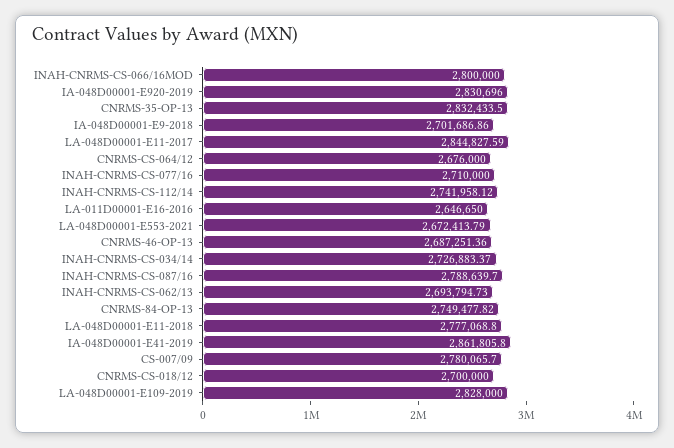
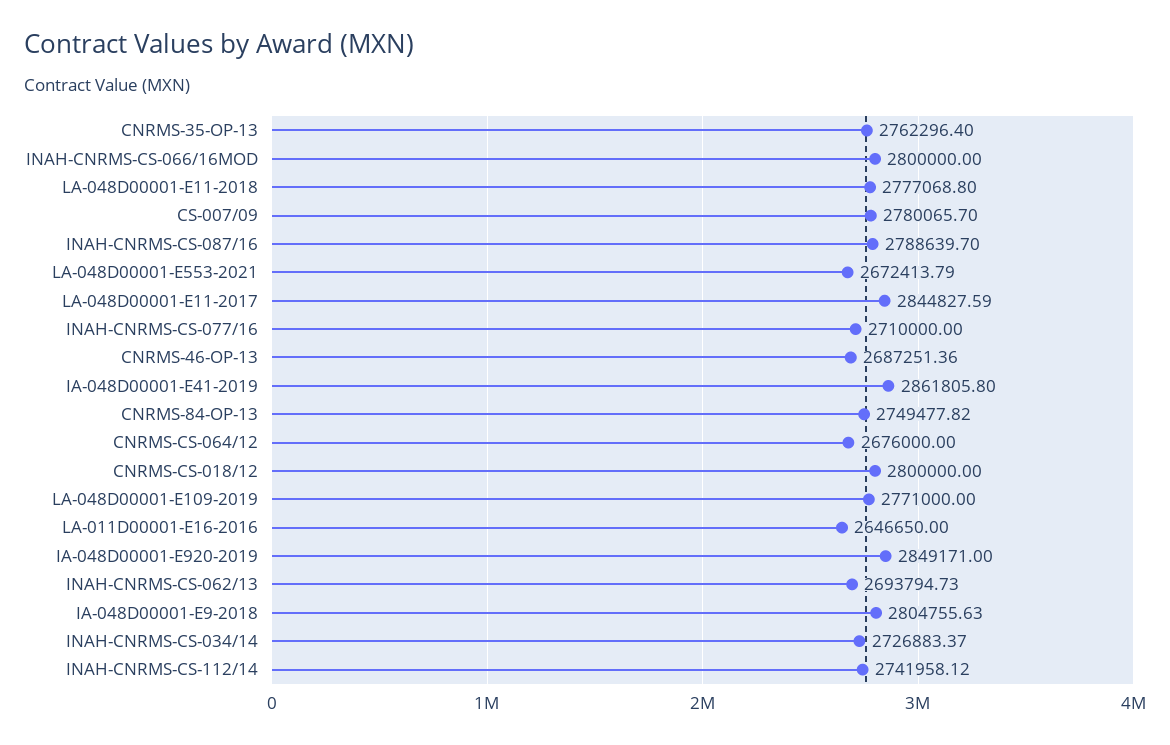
IA-048D00001-E920-2019: 2830696 -> 2849171
CNRMS-35-OP-13: 2832433.5 -> 2762296.4
IA-048D00001-E9-2018: 2701686.86 -> 2804755.63
CNRMS-CS-018/12: 2700000 -> 2800000
LA-048D00001-E109-2019: 2828000 -> 2771000

